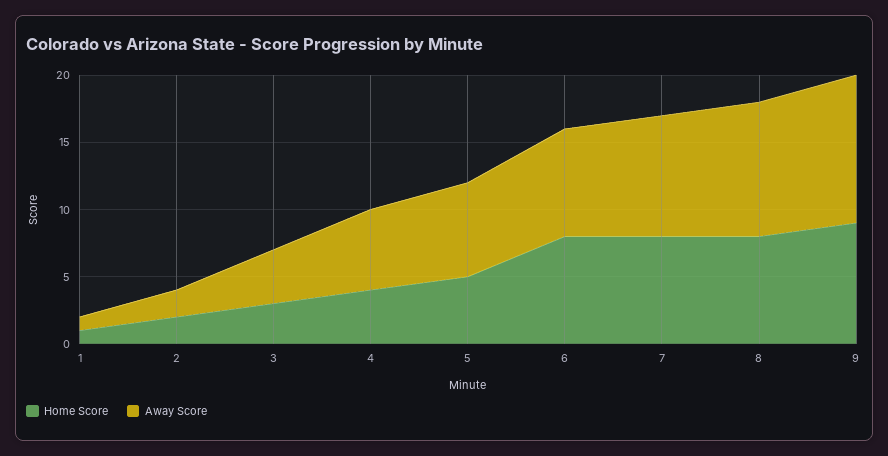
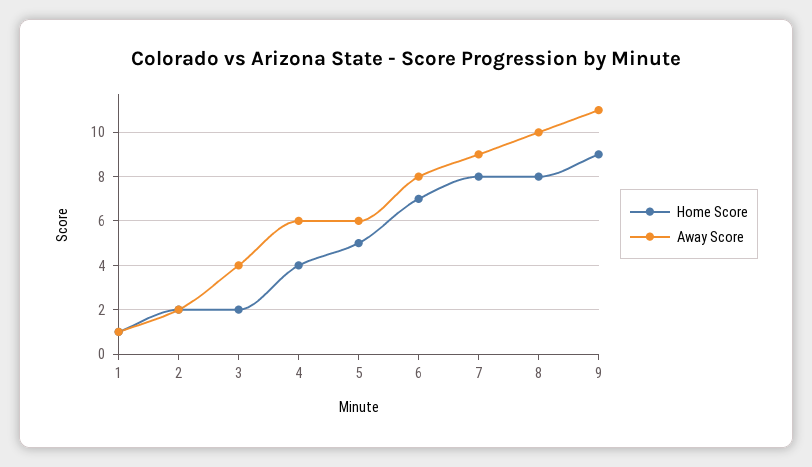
Home Score, 3: 3 -> 2
Away Score, 5: 7 -> 6
Home Score, 6: 8 -> 7

